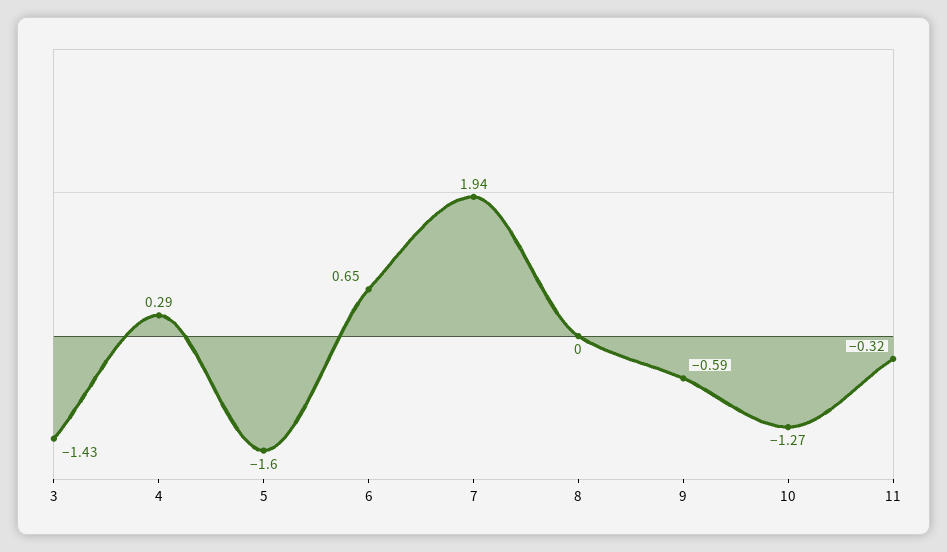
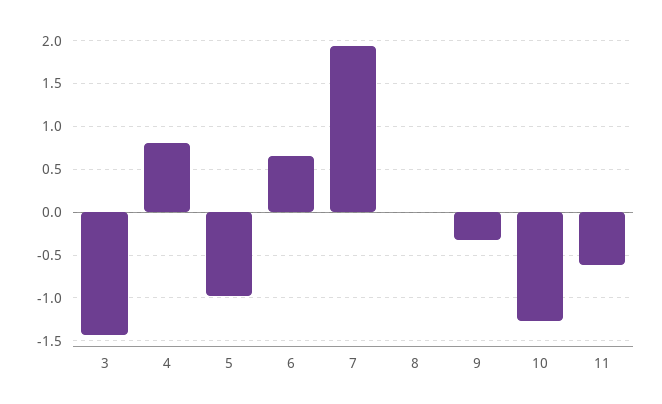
4: 0.29 -> 0.8
5: -1.6 -> -1
9: -0.59 -> -0.3
11: -0.32 -> -0.6

